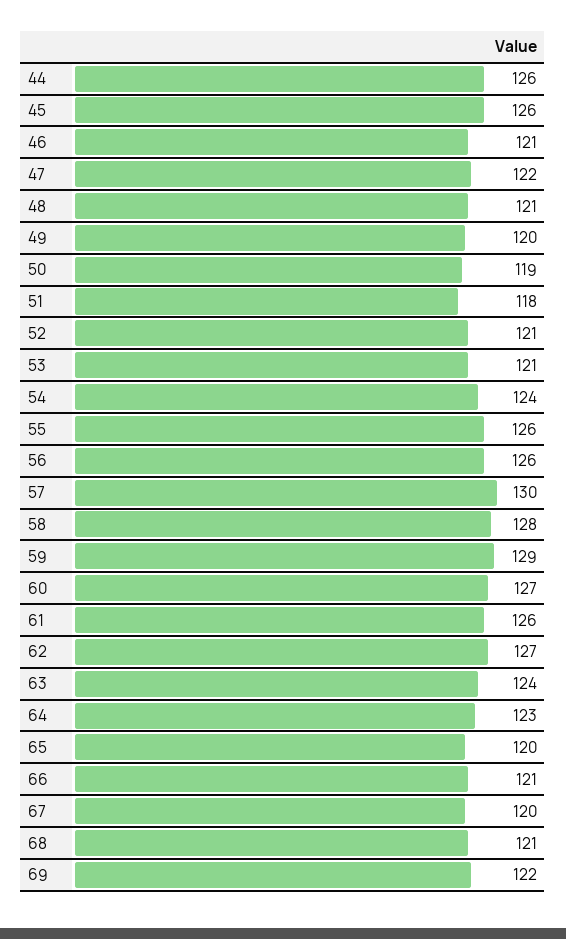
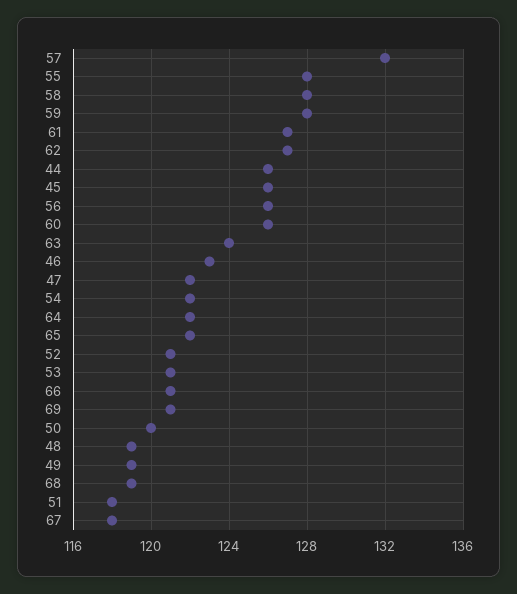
46: 121 -> 123
48: 121 -> 119
49: 120 -> 119
50: 119 -> 120
54: 124 -> 122
55: 126 -> 128
57: 130 -> 132
59: 129 -> 128
60: 127 -> 126
61: 126 -> 127
64: 123 -> 122
65: 120 -> 122
67: 120 -> 118
68: 121 -> 119
69: 122 -> 121

